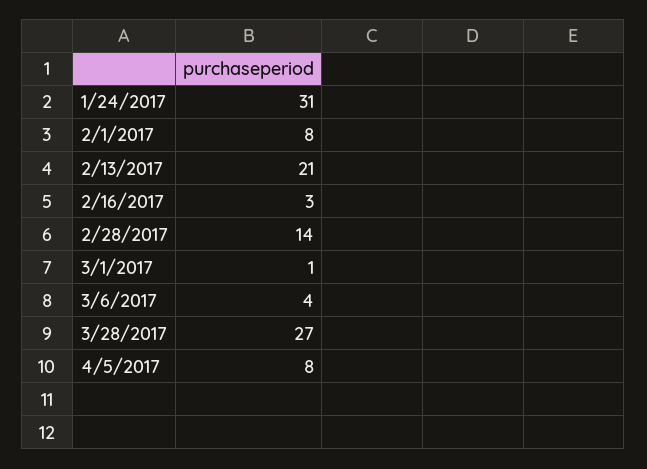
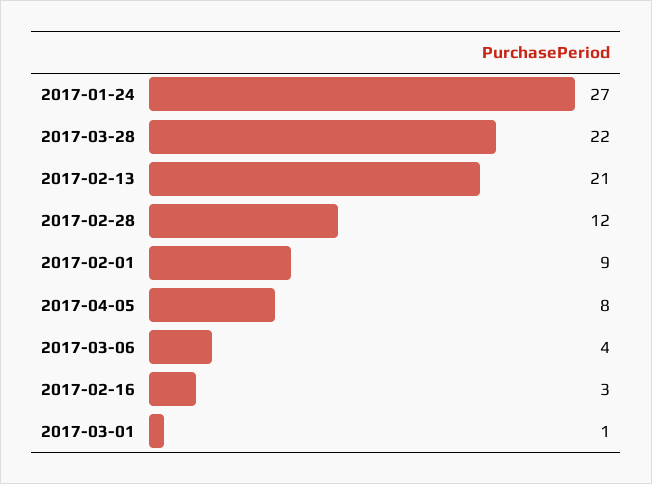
1/24/2017: 31 -> 27
2/1/2017: 8 -> 9
2/28/2017: 14 -> 12
3/28/2017: 27 -> 22

